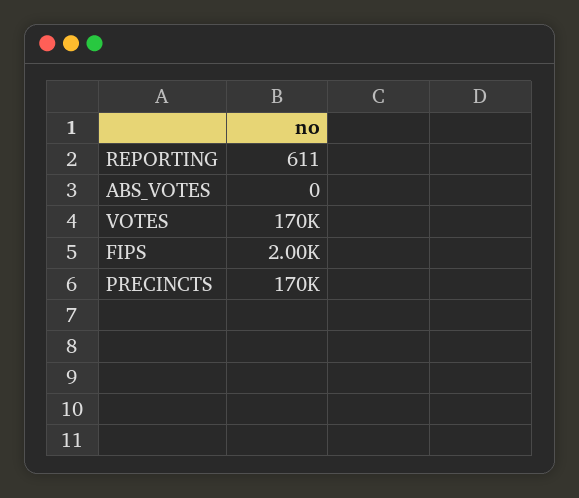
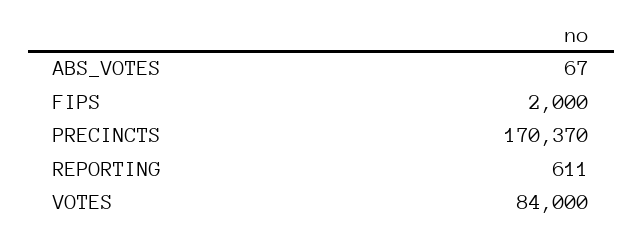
ABS_VOTES: 0 -> 67
VOTES: 170000 -> 84000

